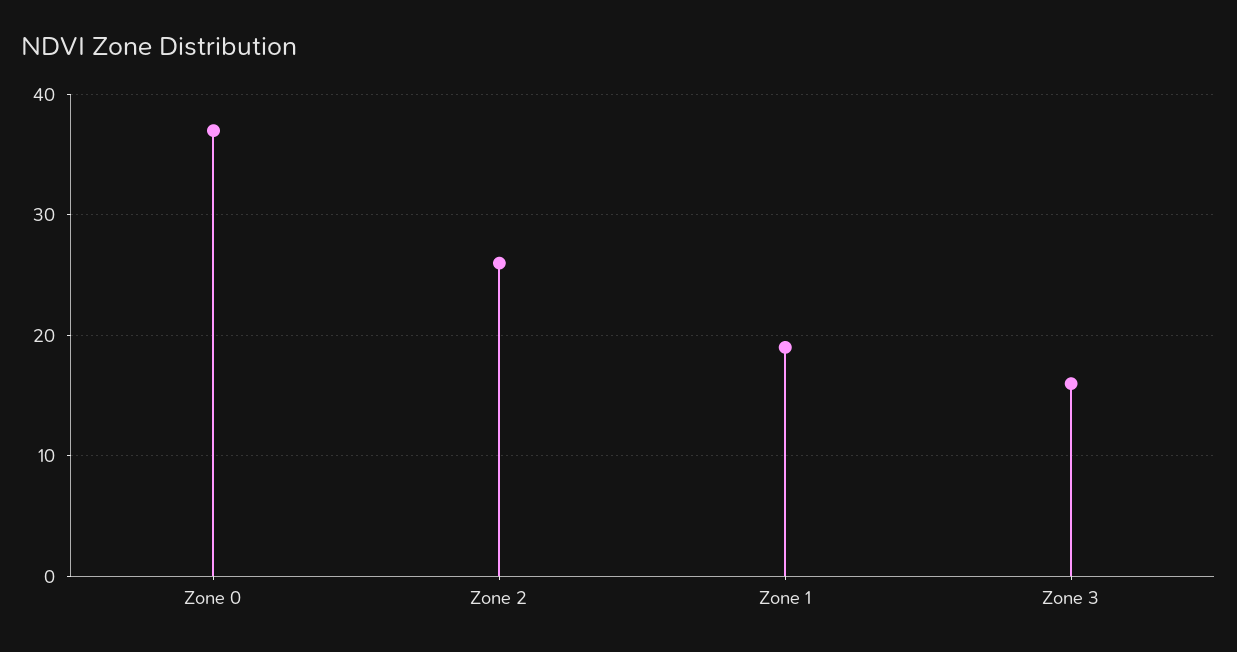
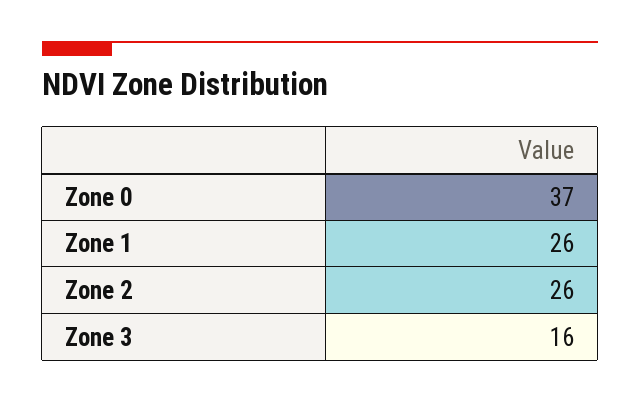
Zone 1: 19 -> 26

